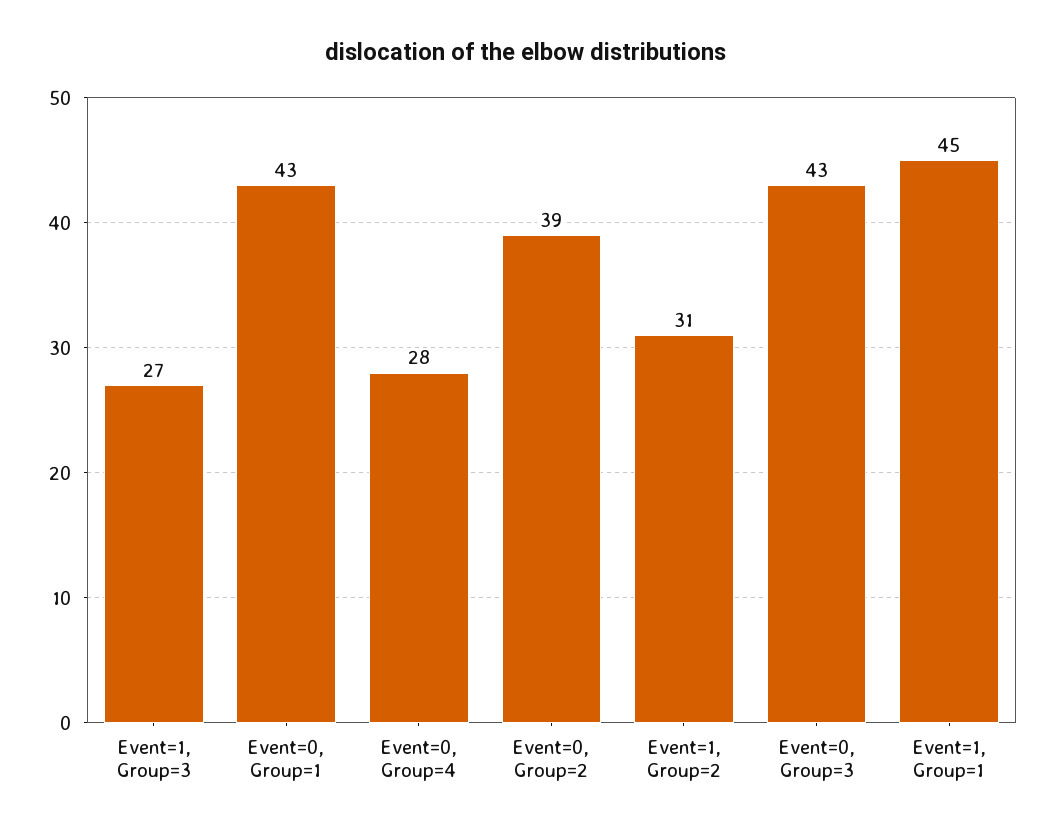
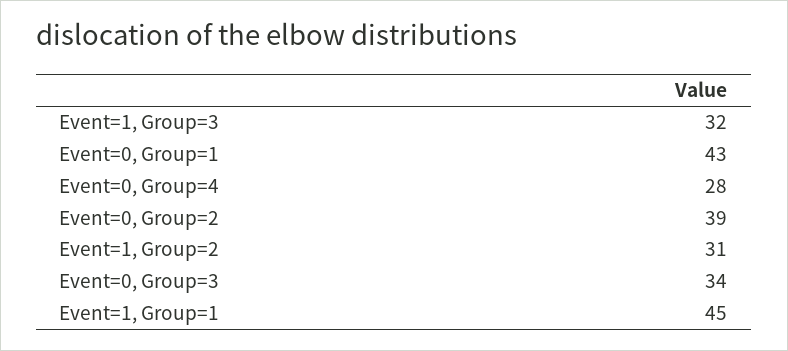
Event=1, Group=3: 27 -> 32
Event=0, Group=3: 43 -> 34

